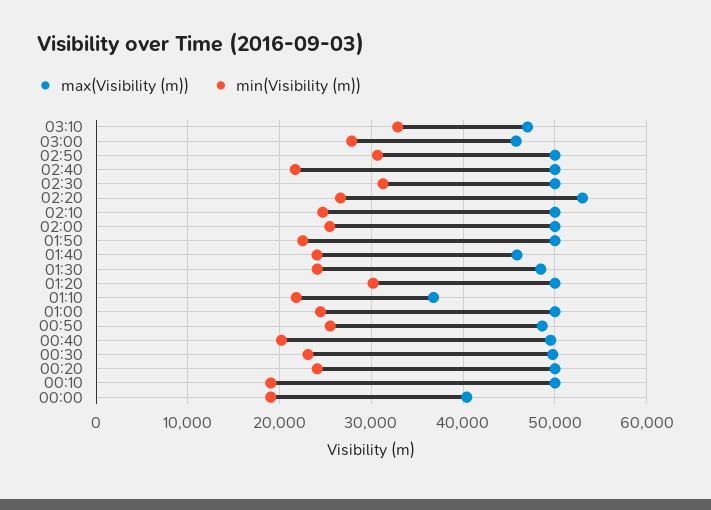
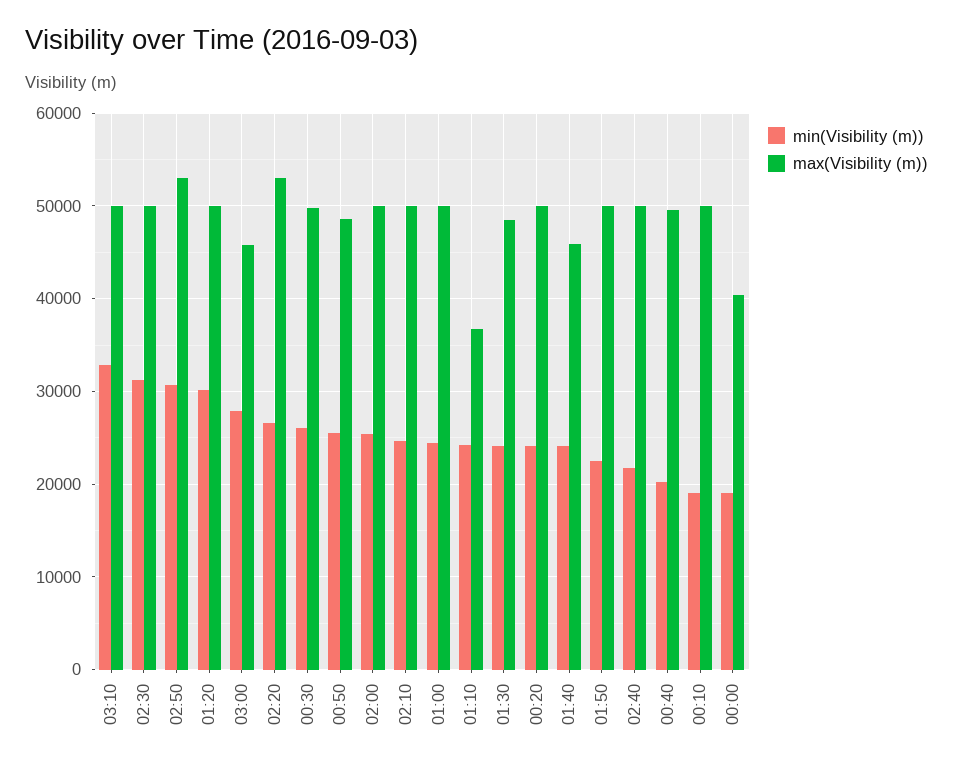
max(Visibility (m)), 03:10: 47000 -> 50000
max(Visibility (m)), 02:50: 50000 -> 53000
min(Visibility (m)), 01:10: 22000 -> 24000
min(Visibility (m)), 00:30: 23000 -> 26000

